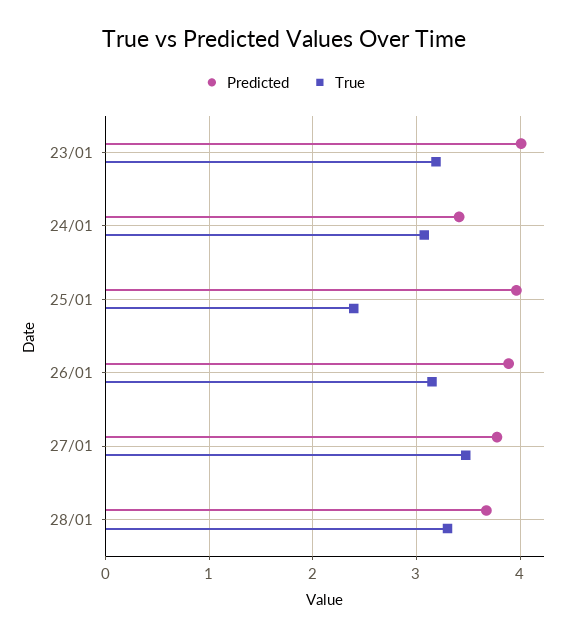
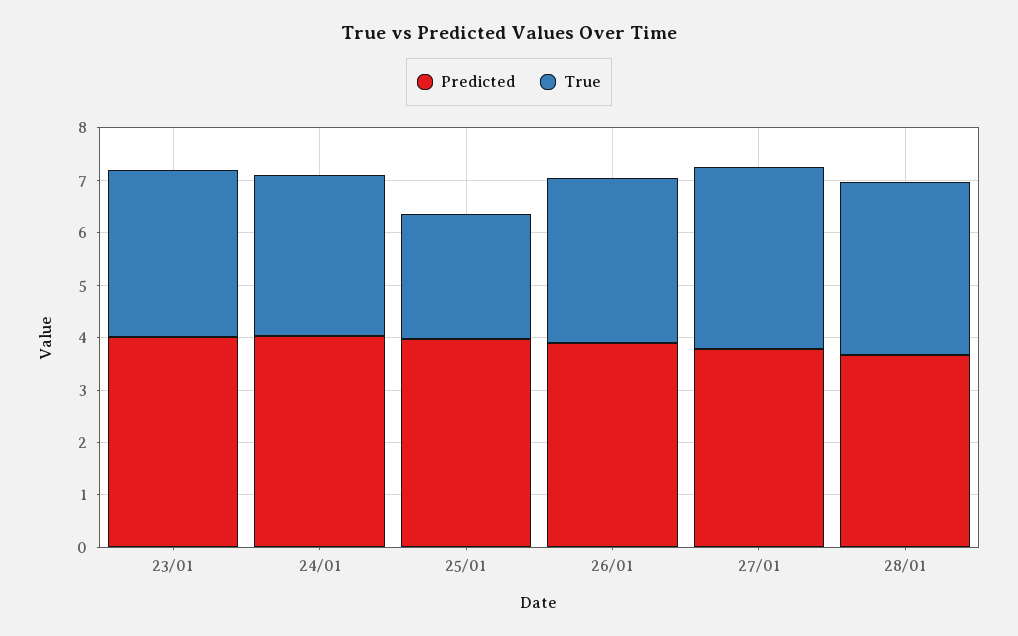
Predicted, 24/01: 3.4 -> 4

